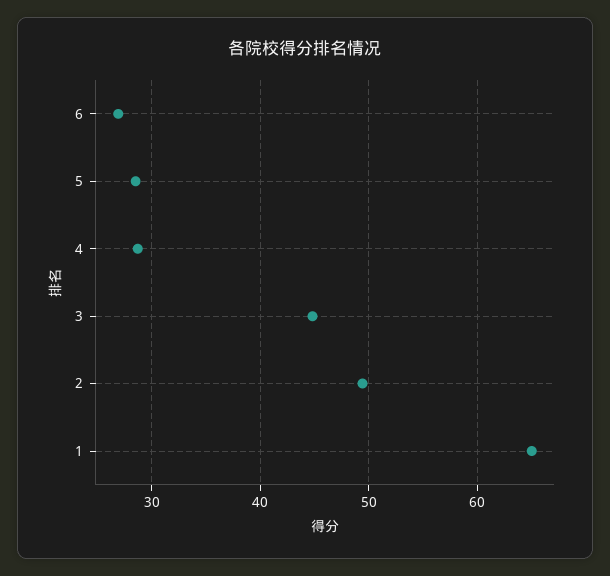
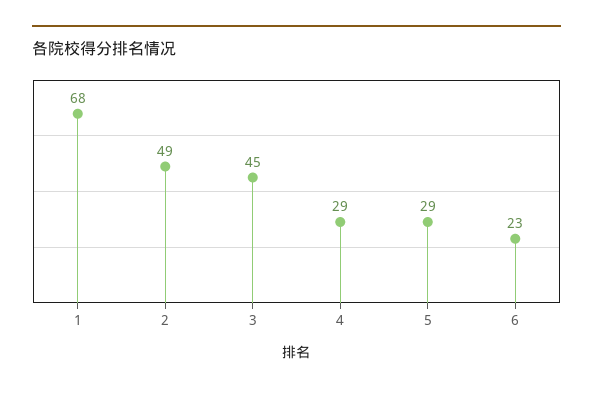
6: 27 -> 23
1: 65 -> 68

